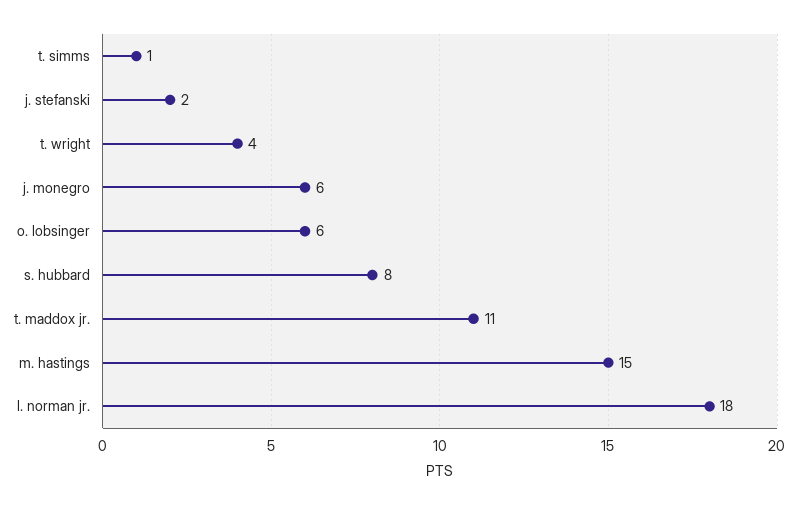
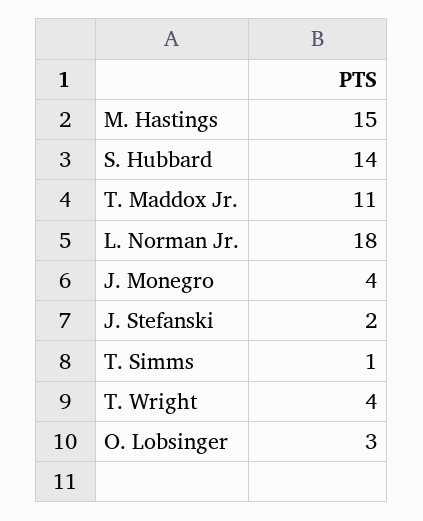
j. monegro: 6 -> 4
o. lobsinger: 6 -> 3
s. hubbard: 8 -> 14

